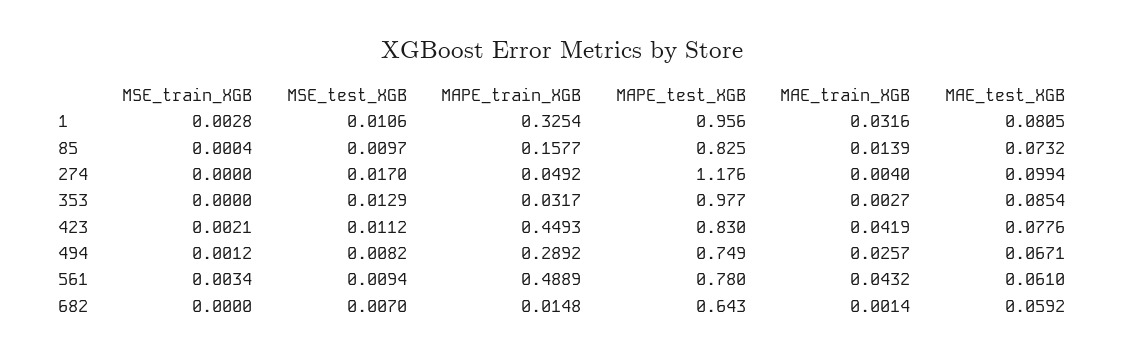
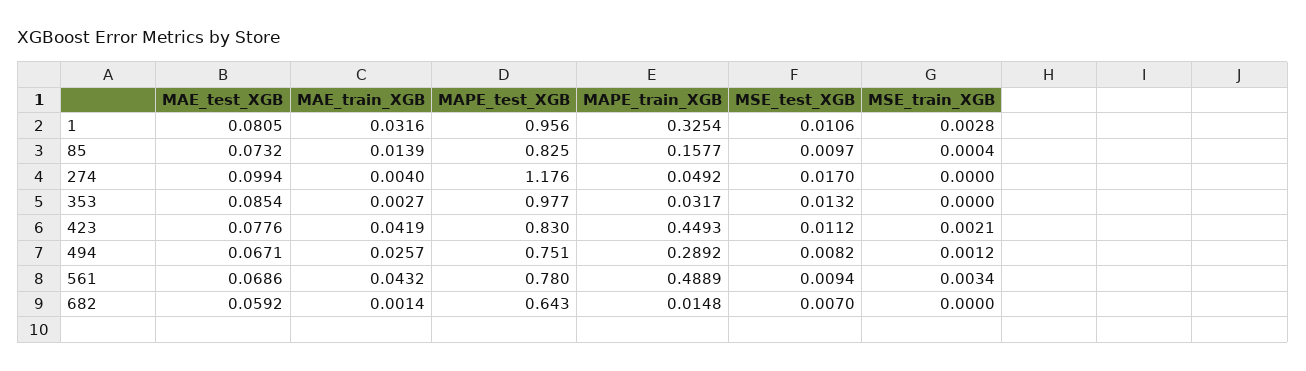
MSE_test_XGB, 353: 0.0129 -> 0.0132
MAPE_test_XGB, 494: 0.749 -> 0.751
MAE_test_XGB, 561: 0.061 -> 0.0686

